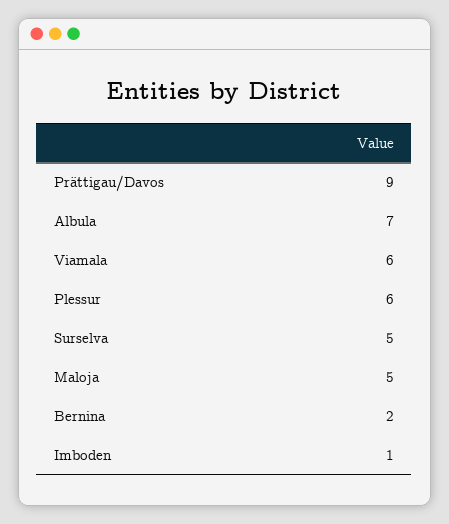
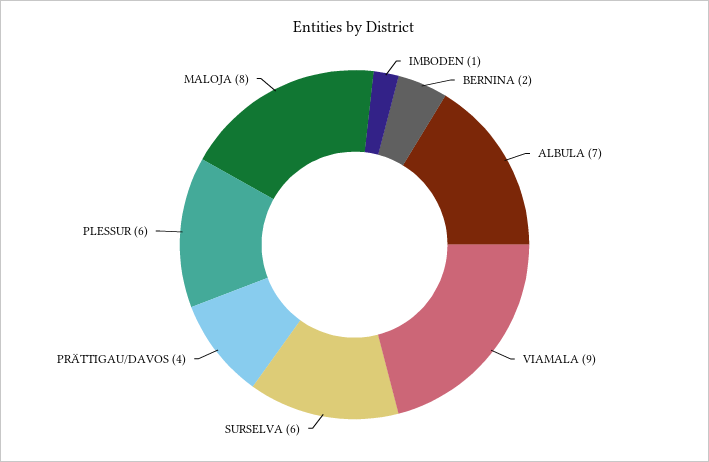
Prättigau/Davos: 9 -> 4
Viamala: 6 -> 9
Surselva: 5 -> 6
Maloja: 5 -> 8

